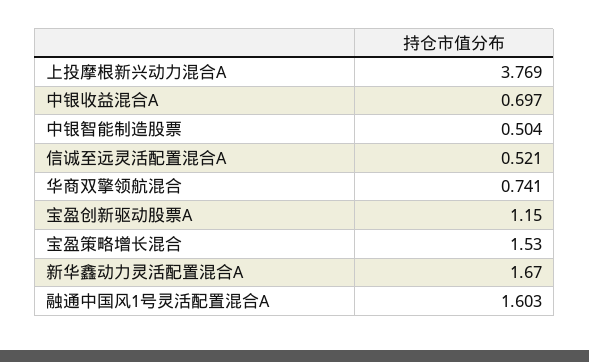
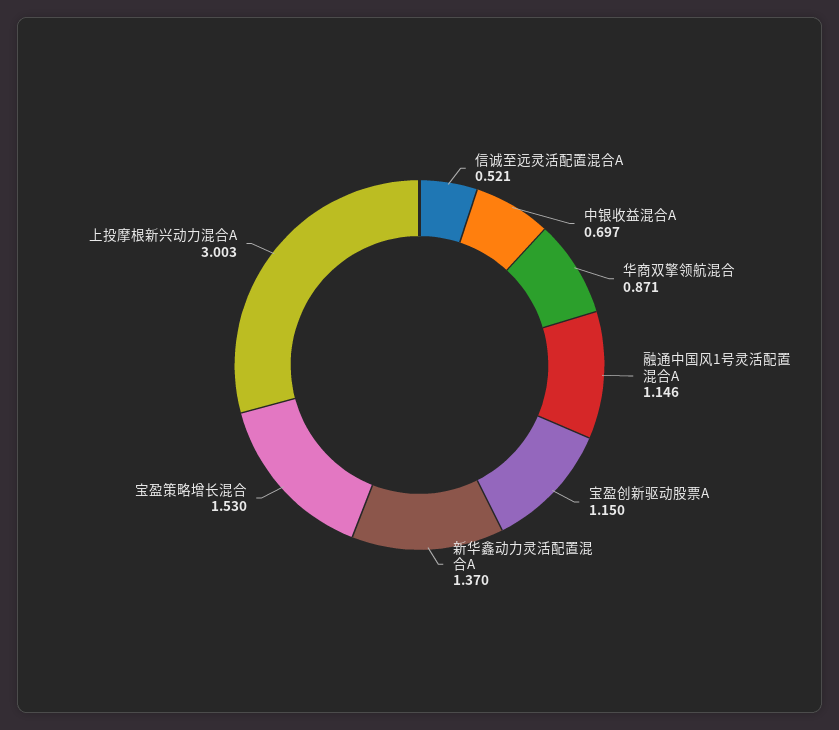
上投摩根新兴动力混合A: 3.769 -> 3.003
中银智能制造股票: 0.504 -> none
华商双擎领航混合: 0.741 -> 0.871
新华鑫动力灵活配置混合A: 1.67 -> 1.37
融通中国风1号灵活配置混合A: 1.603 -> 1.146

